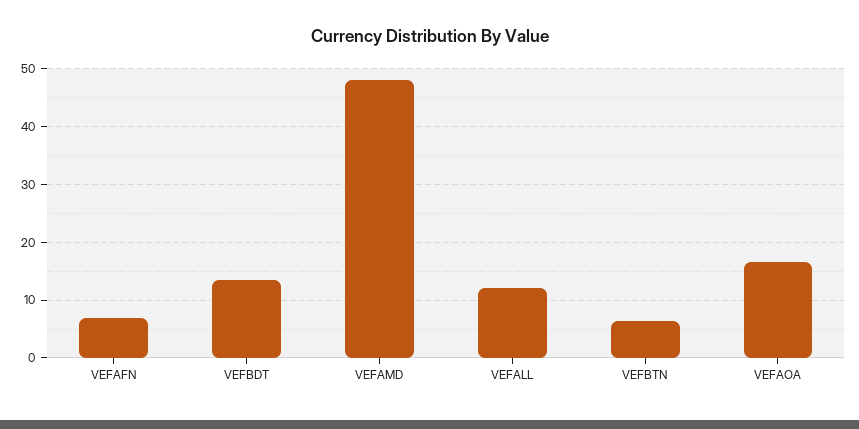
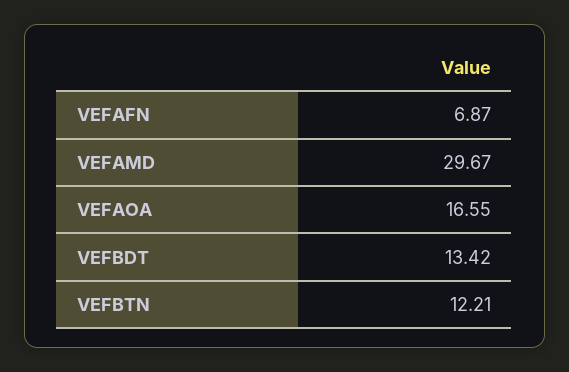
VEFAMD: 48 -> 29.67
VEFALL: 12 -> none
VEFBTN: 6 -> 12.21

